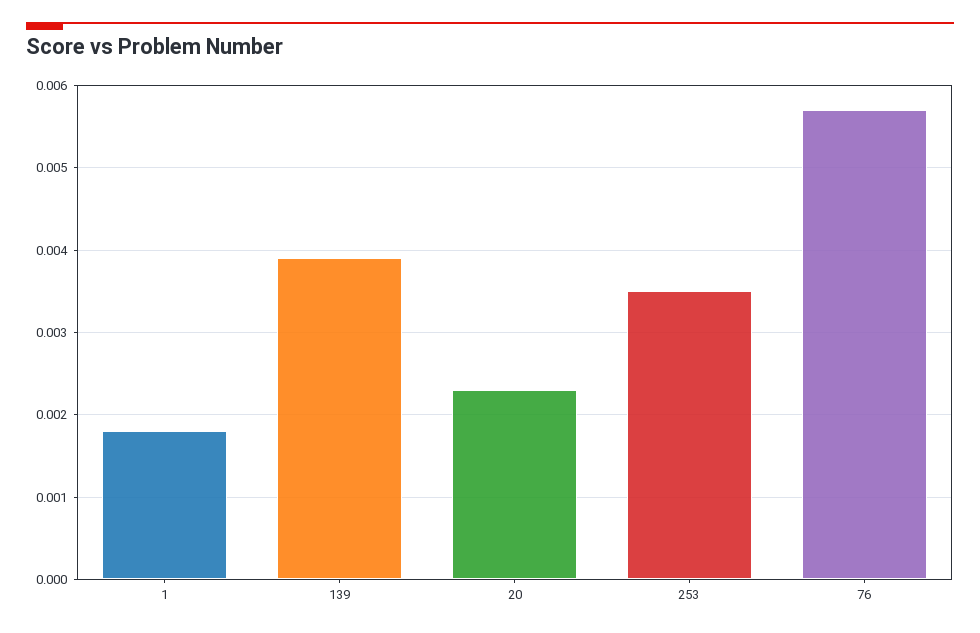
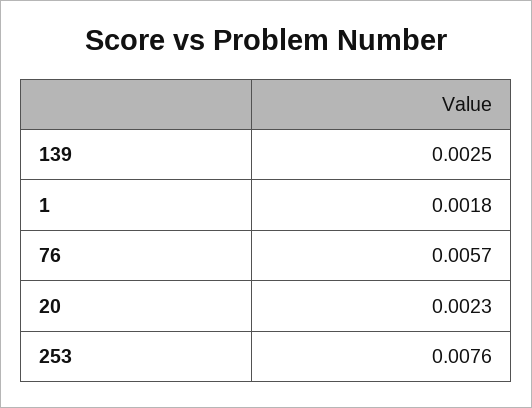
139: 0.0039 -> 0.0025
253: 0.0035 -> 0.0076

